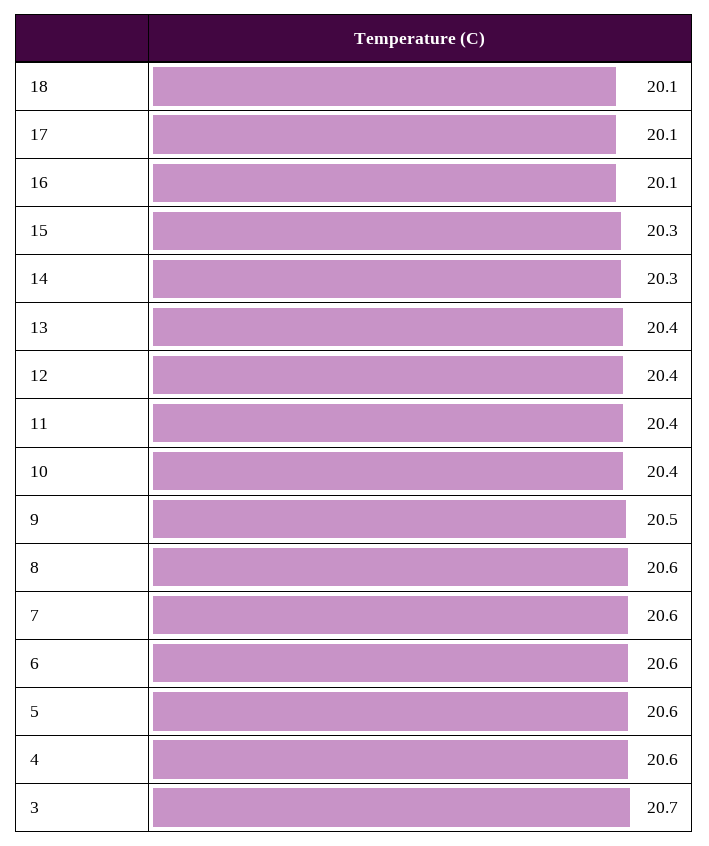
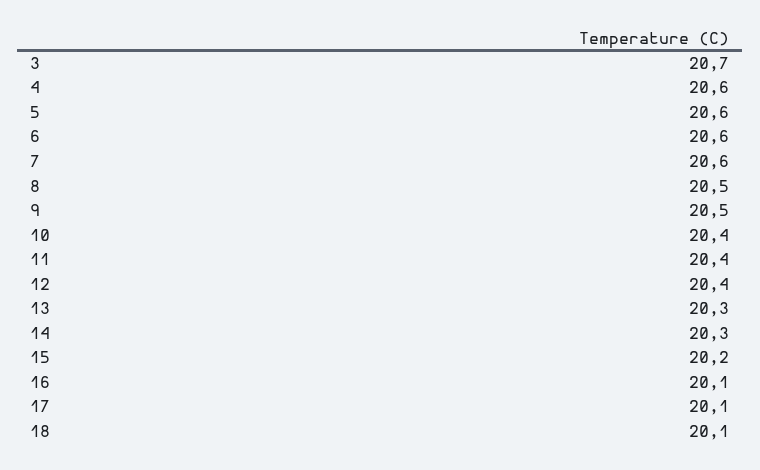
15: 20.3 -> 20.2
13: 20.4 -> 20.3
8: 20.6 -> 20.5

